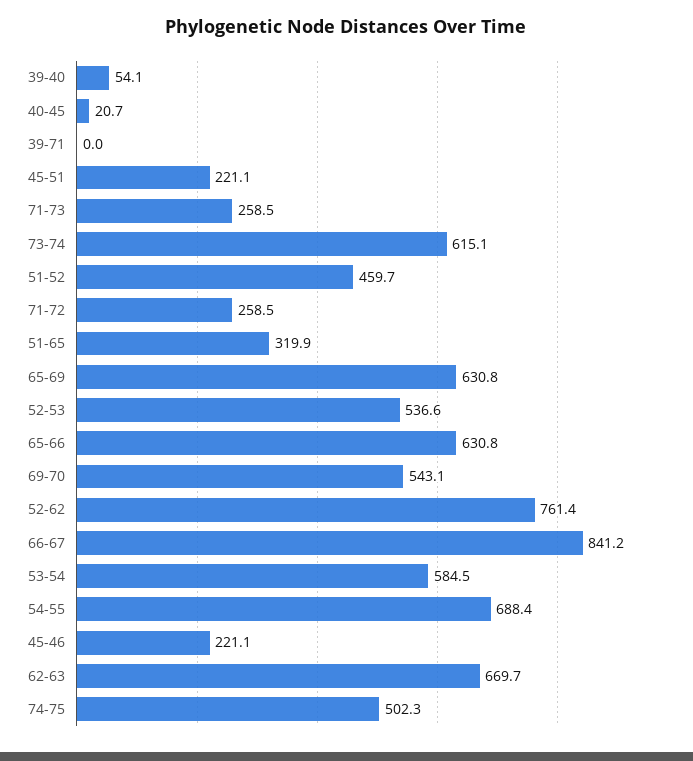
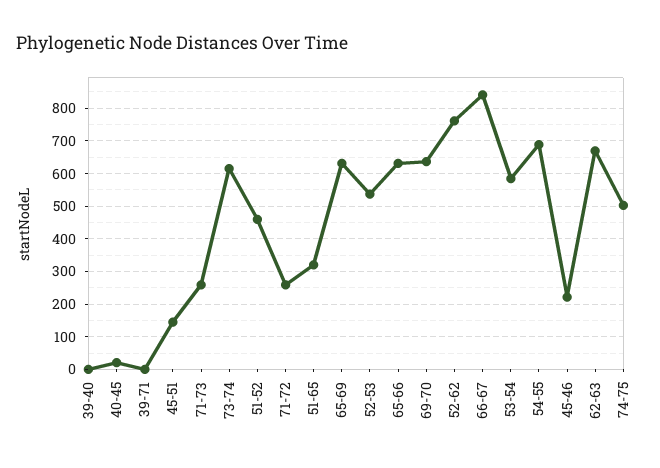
39-40: 54.1 -> 0
45-51: 221.1 -> 140
69-70: 543.1 -> 640

